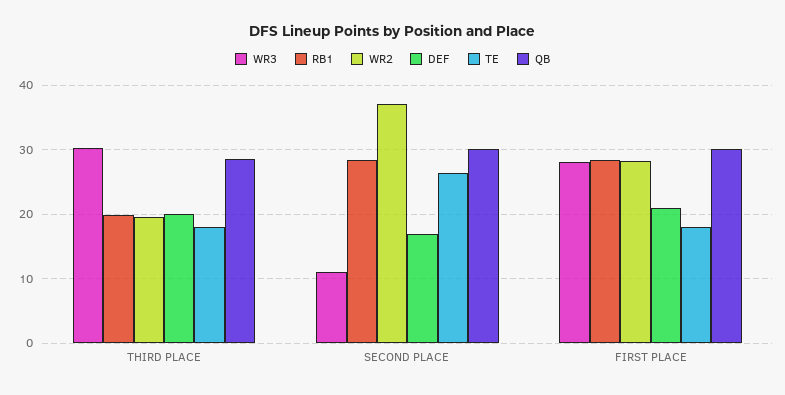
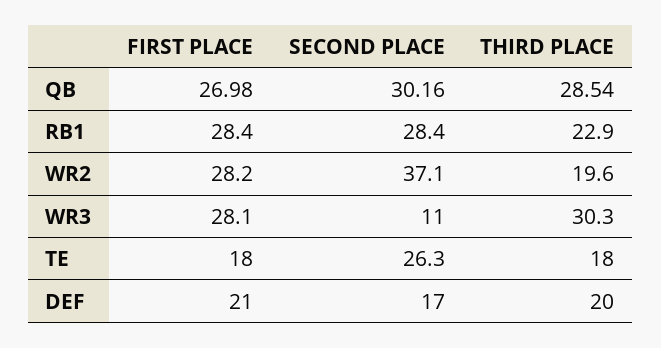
RB1, THIRD PLACE: 20 -> 22.9
QB, FIRST PLACE: 30 -> 26.98

